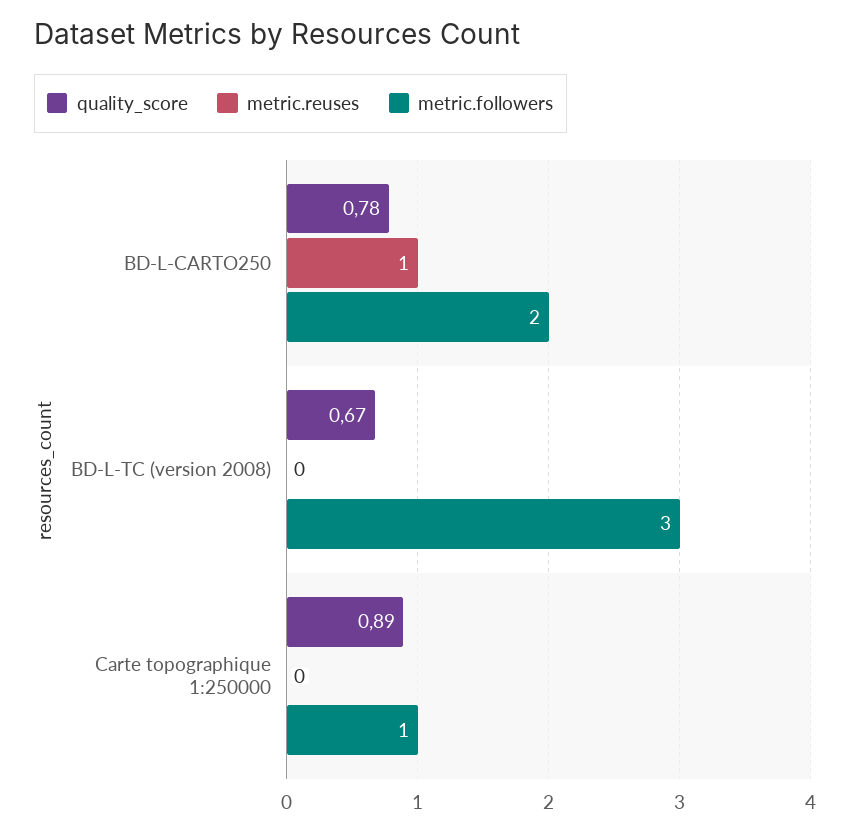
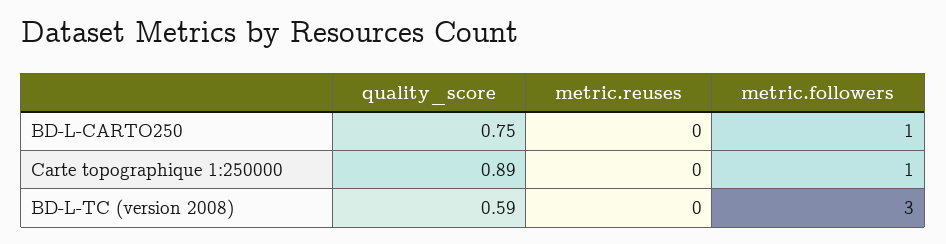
quality_score, BD-L-CARTO250: 0.78 -> 0.75
metric.reuses, BD-L-CARTO250: 1 -> 0
metric.followers, BD-L-CARTO250: 2 -> 1
quality_score, BD-L-TC (version 2008): 0.67 -> 0.59

